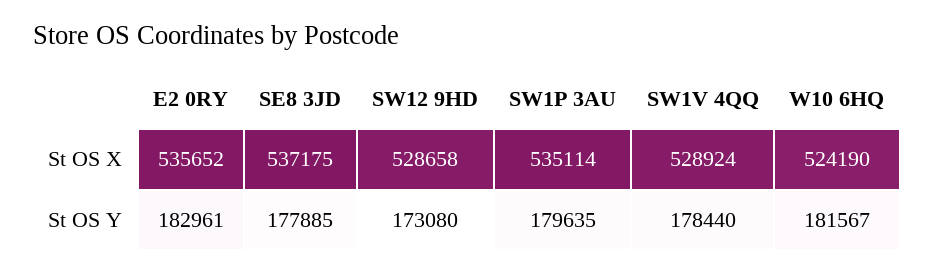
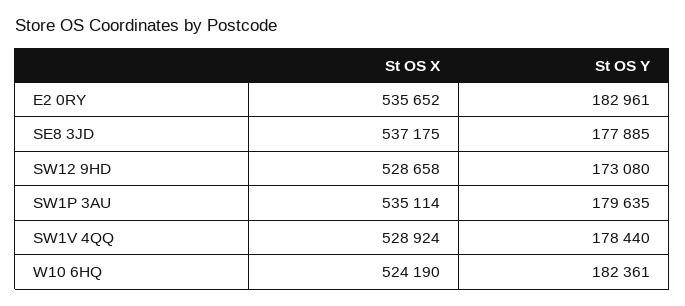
W10 6HQ, St OS Y: 181567 -> 182361

